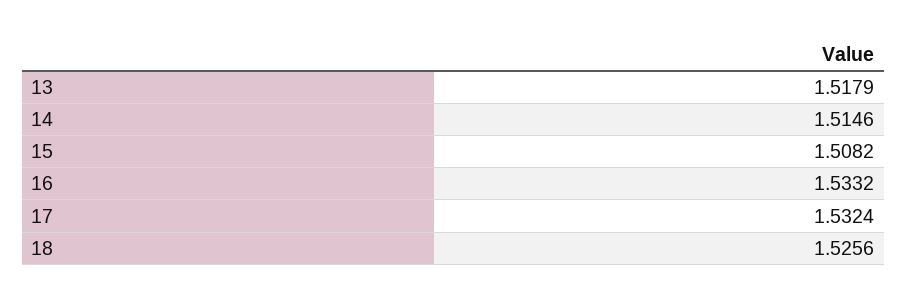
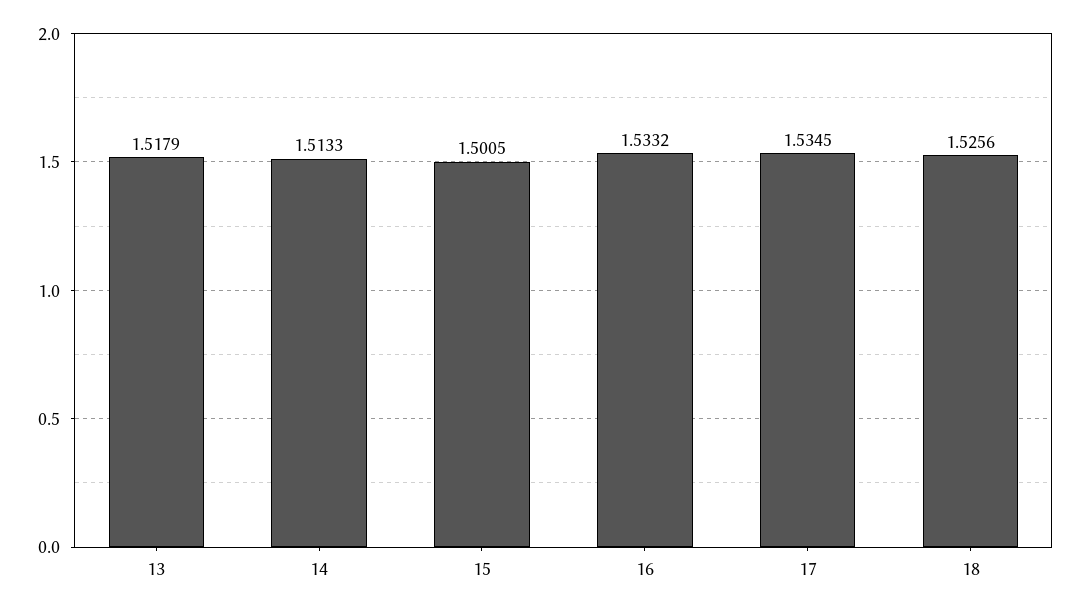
14: 1.5146 -> 1.5133
15: 1.5082 -> 1.5005
17: 1.5324 -> 1.5345

